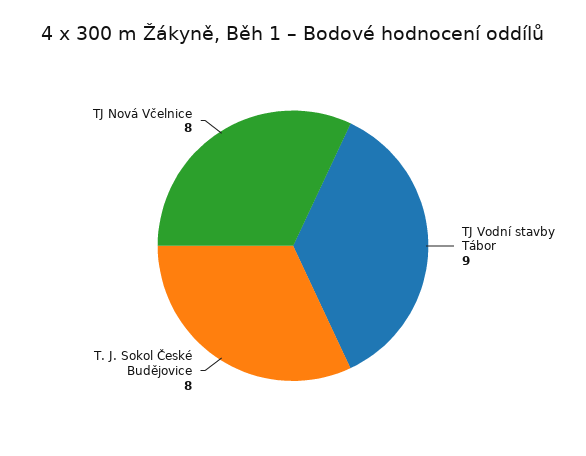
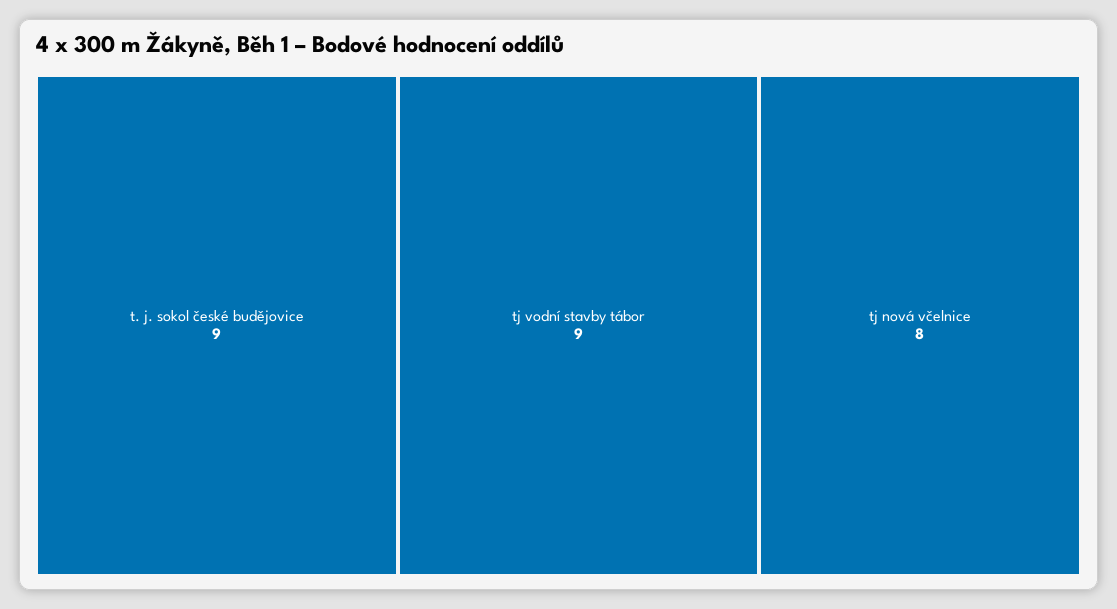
T. J. Sokol České Budějovice: 8 -> 9

